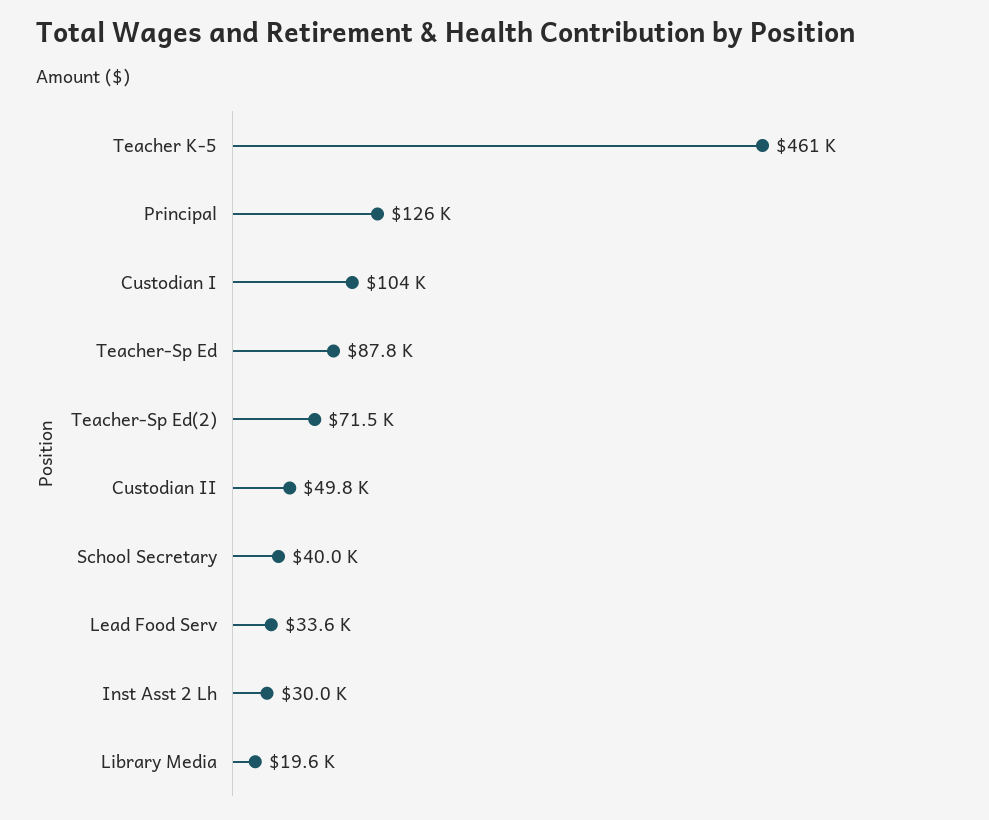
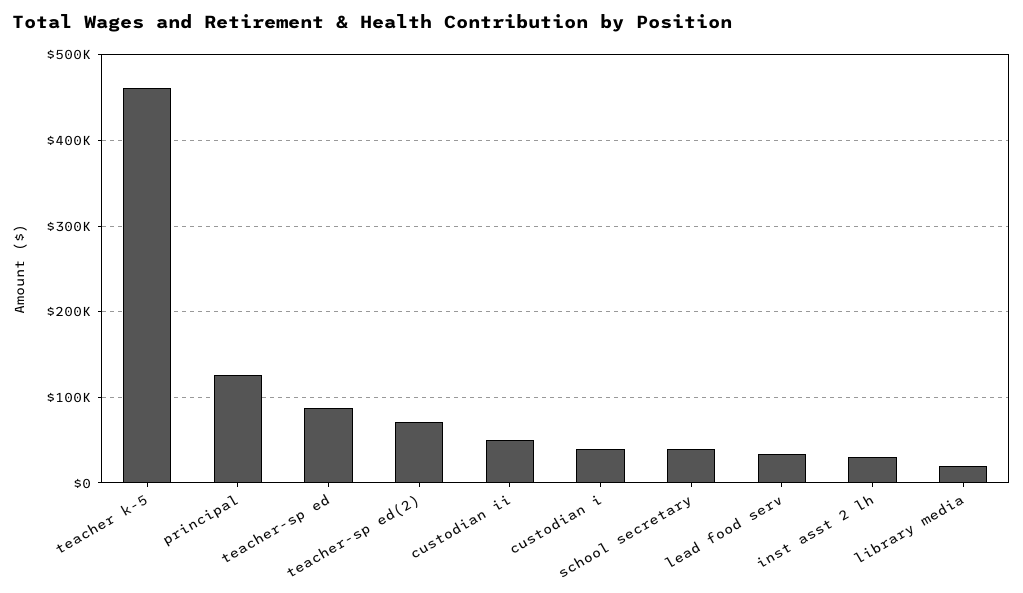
Custodian I: 104000 -> 40000

